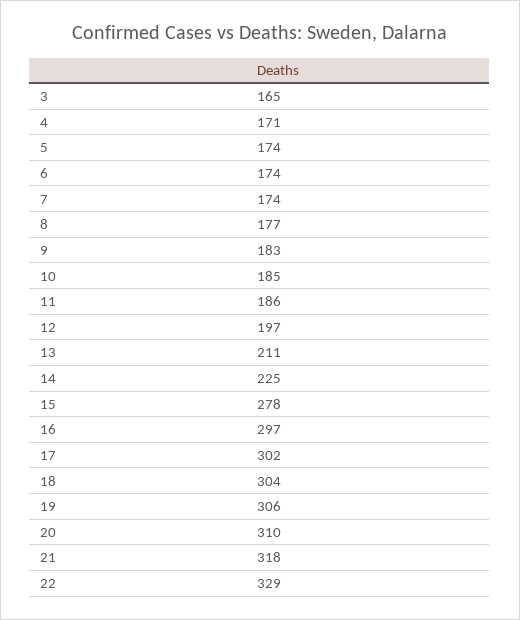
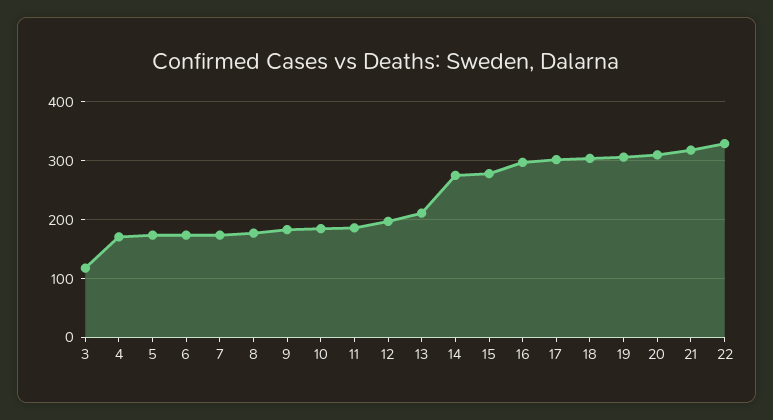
3: 165 -> 120
14: 225 -> 280

